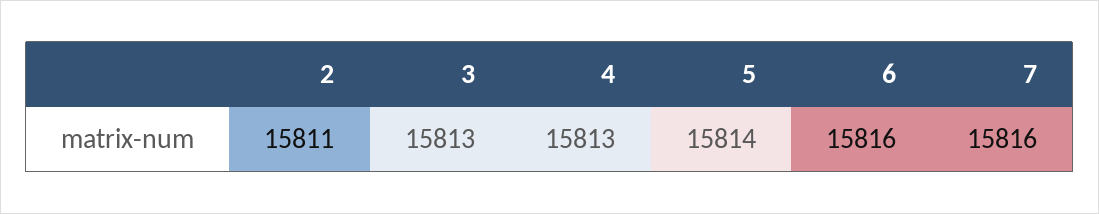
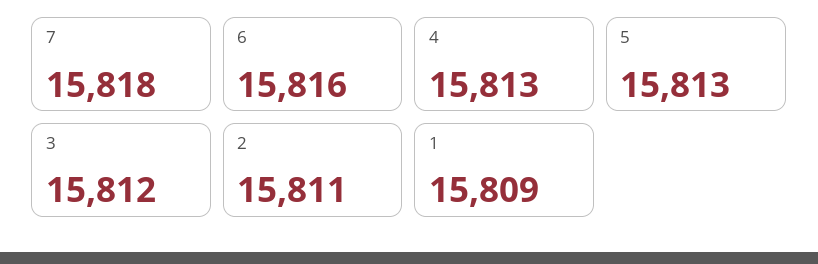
3: 15813 -> 15812
5: 15814 -> 15813
7: 15816 -> 15818
1: none -> 15809

